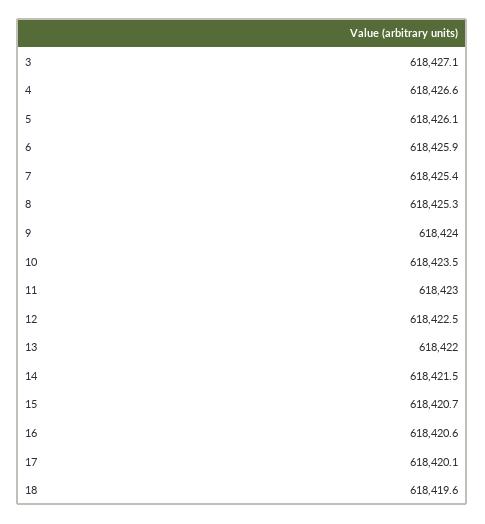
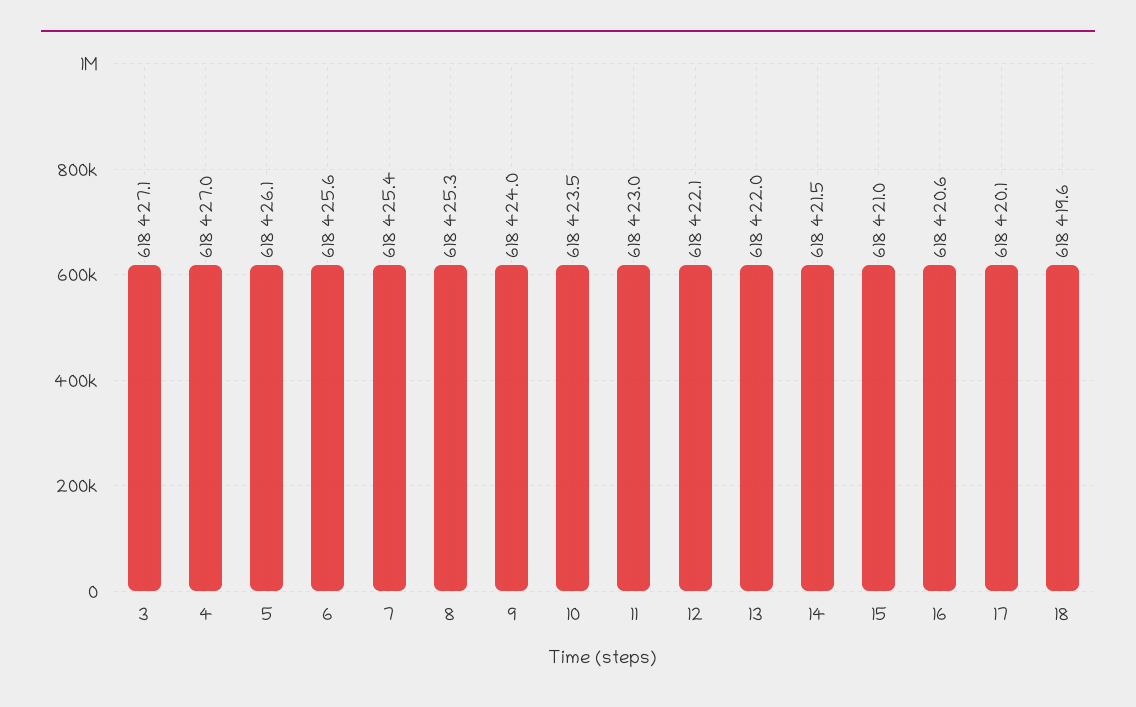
4: 618426.6 -> 618427
6: 618425.9 -> 618425.6
12: 618422.5 -> 618422.1
15: 618420.7 -> 618421

